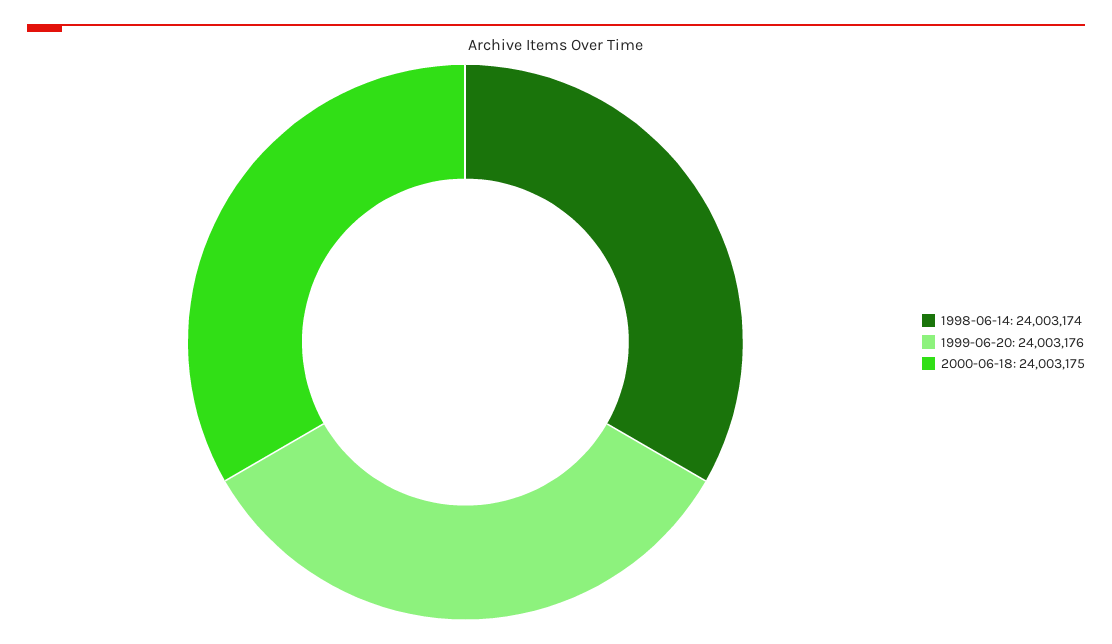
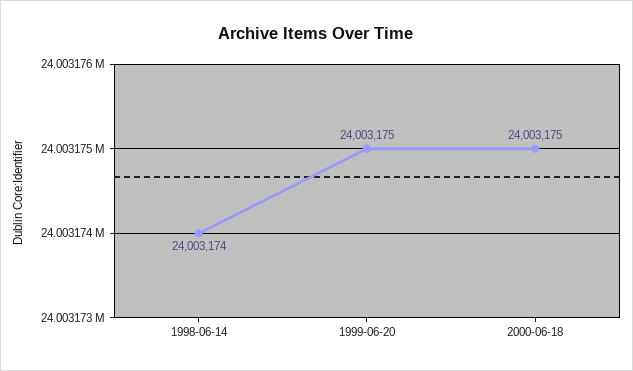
1999-06-20: 24003176 -> 24003175

